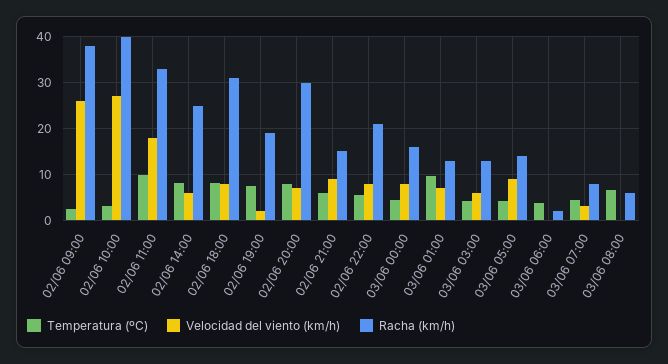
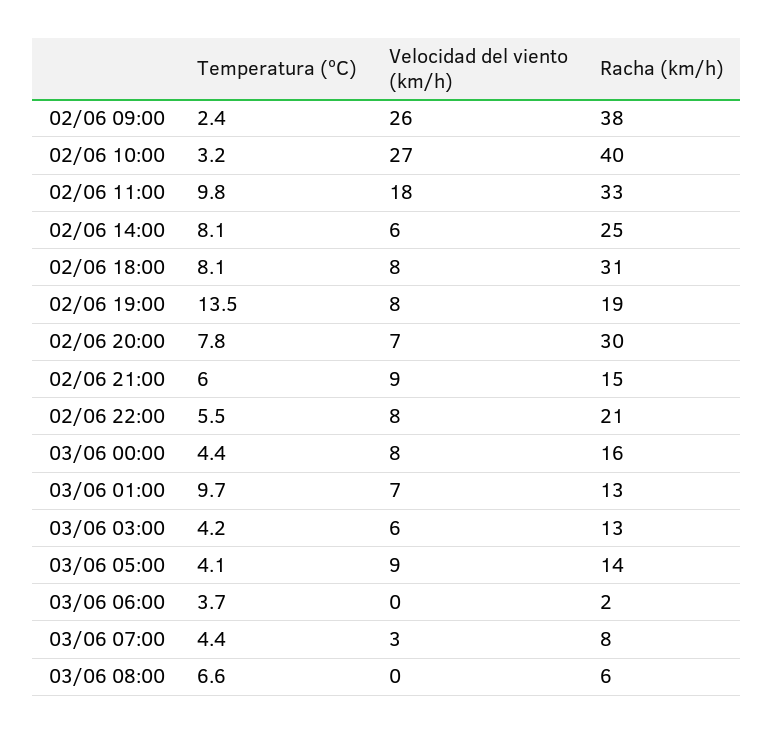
Temperatura (ºC), 02/06 19:00: 8 -> 13.5
Velocidad del viento (km/h), 02/06 19:00: 2 -> 8

